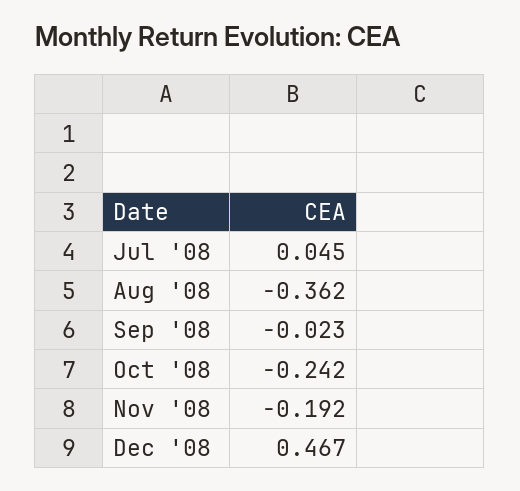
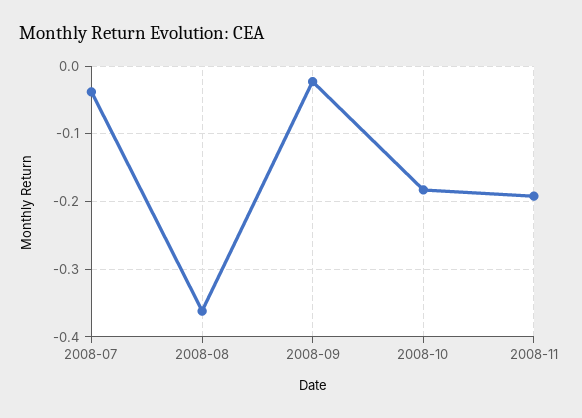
Jul '08: 0.045 -> -0.04
Oct '08: -0.242 -> -0.18
Dec '08: 0.467 -> none

